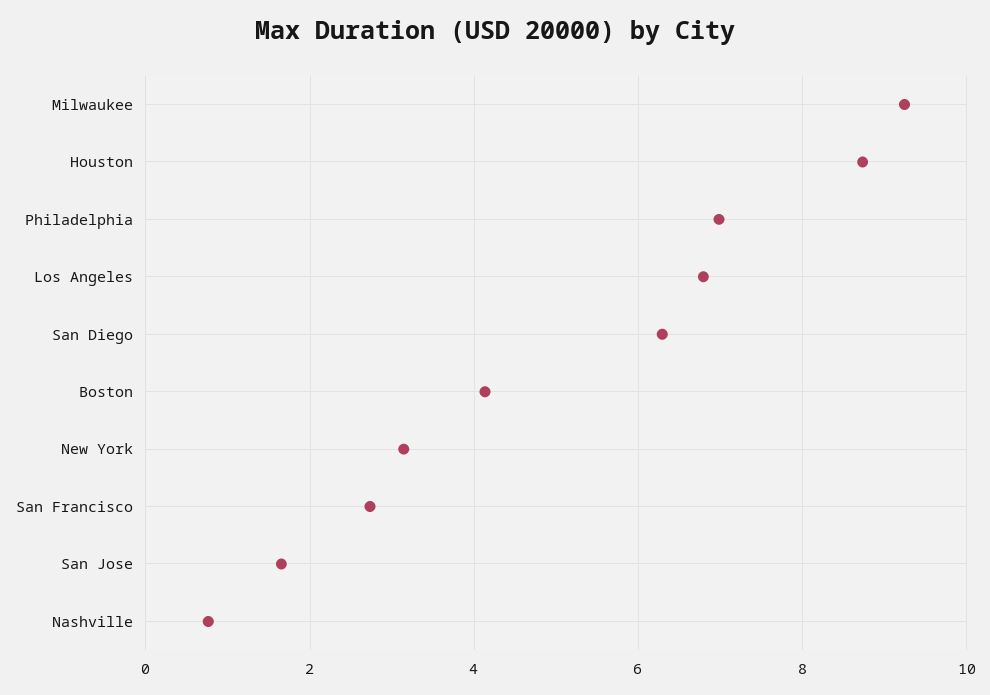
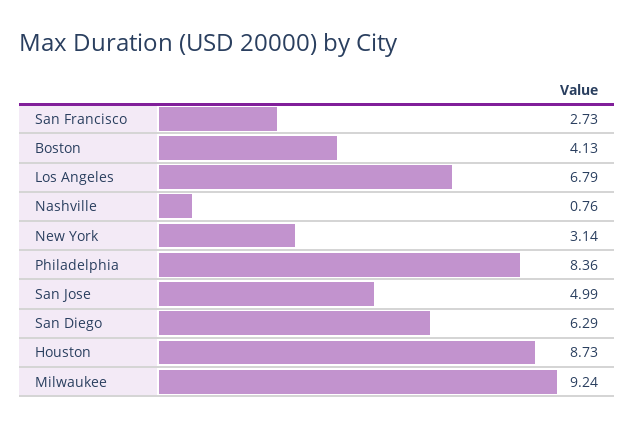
Philadelphia: 7 -> 8.36
San Jose: 1.6 -> 4.99

